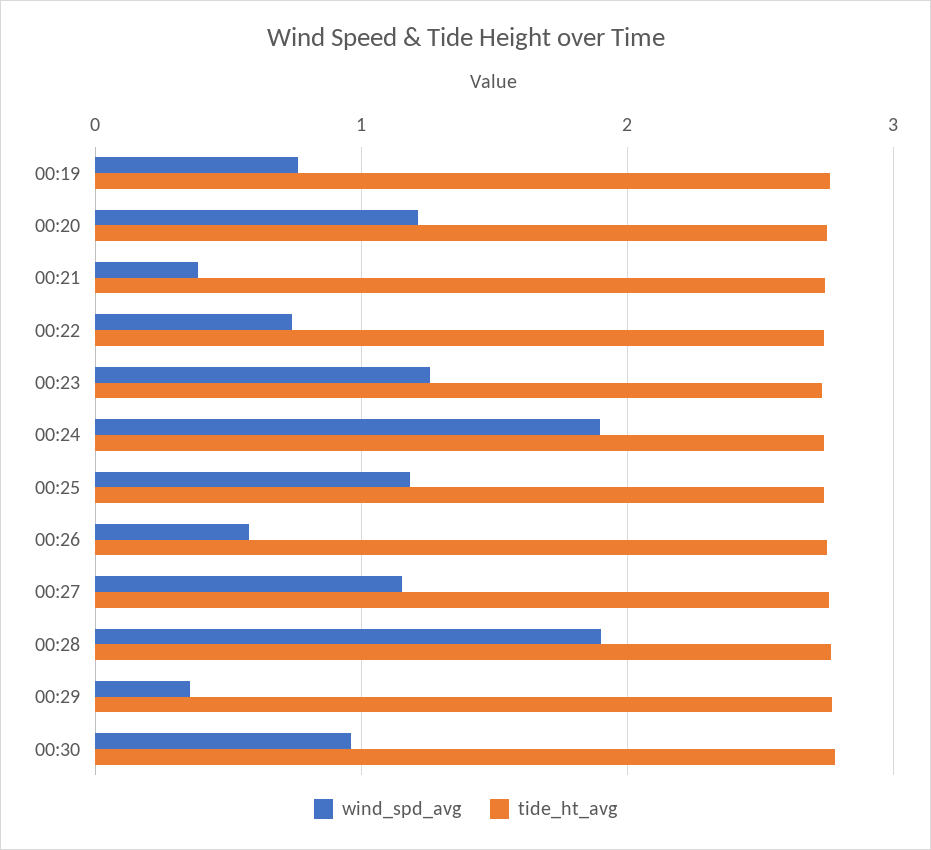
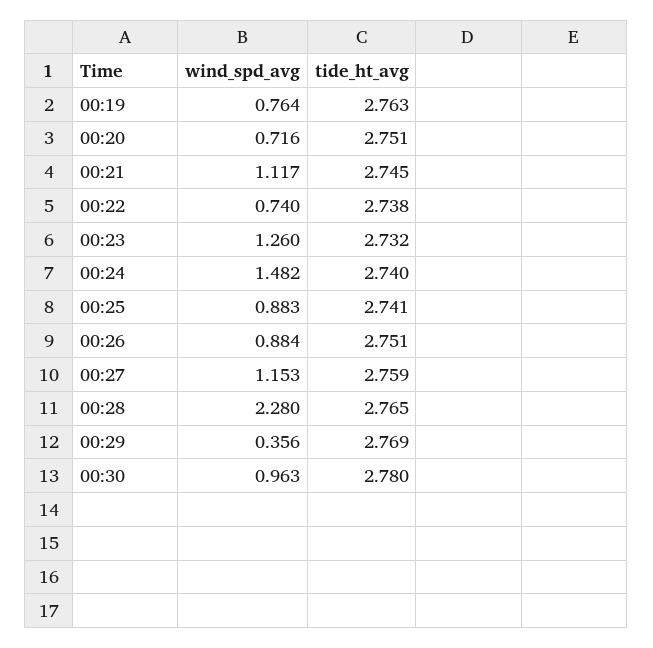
wind_spd_avg, 00:20: 1.2 -> 0.716
wind_spd_avg, 00:21: 0.4 -> 1.117
wind_spd_avg, 00:24: 1.9 -> 1.482
wind_spd_avg, 00:25: 1.2 -> 0.883
wind_spd_avg, 00:26: 0.6 -> 0.884
wind_spd_avg, 00:28: 1.9 -> 2.28

